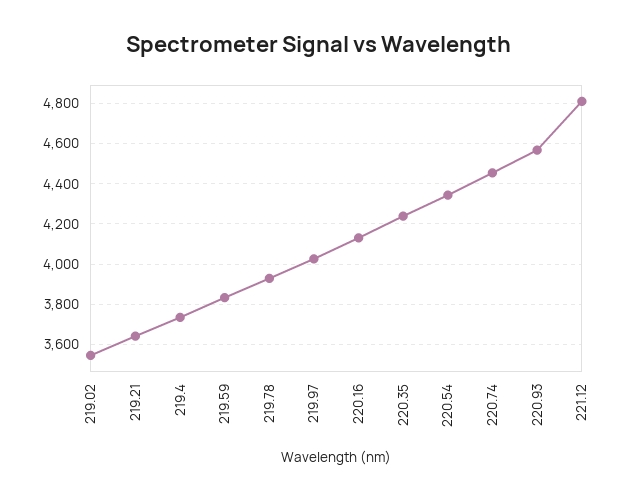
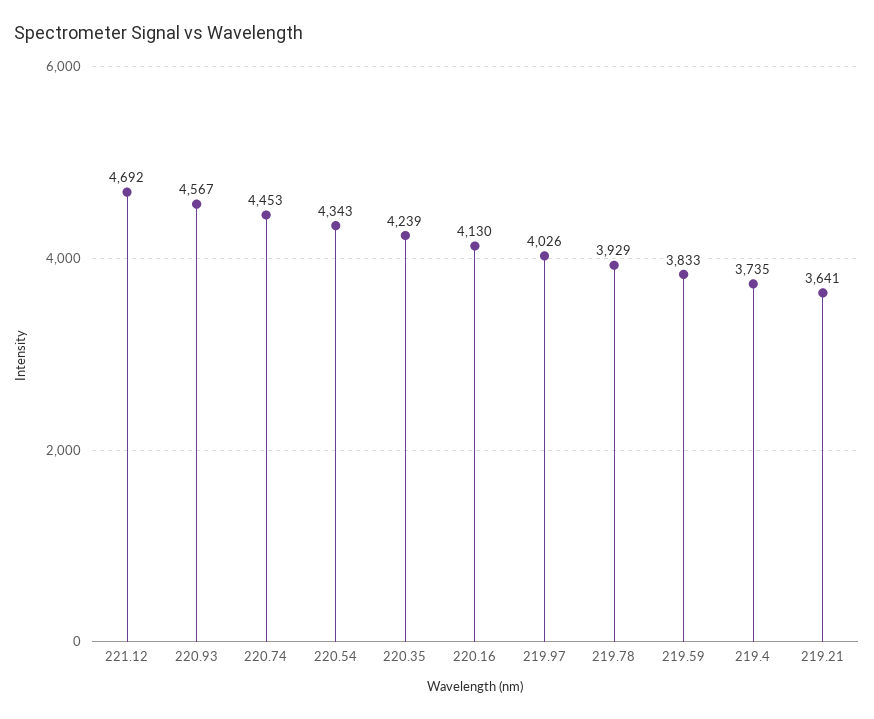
219.02: 3550 -> none
221.12: 4800 -> 4692

